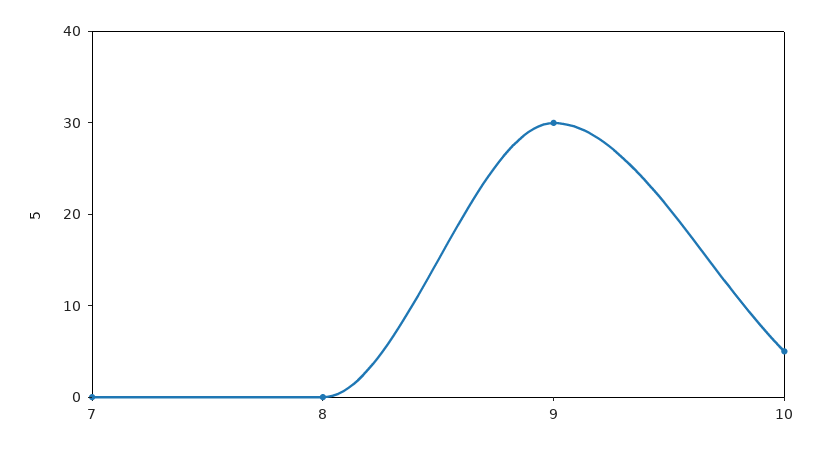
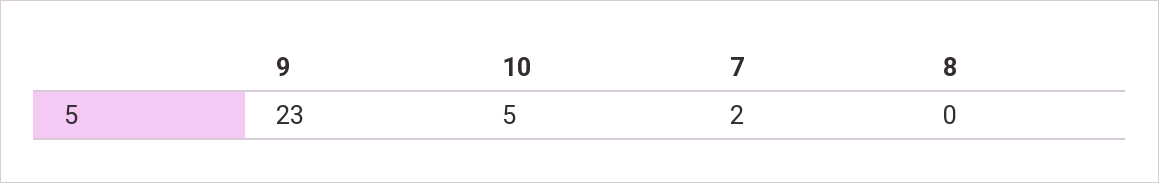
7: 0 -> 2
9: 30 -> 23

